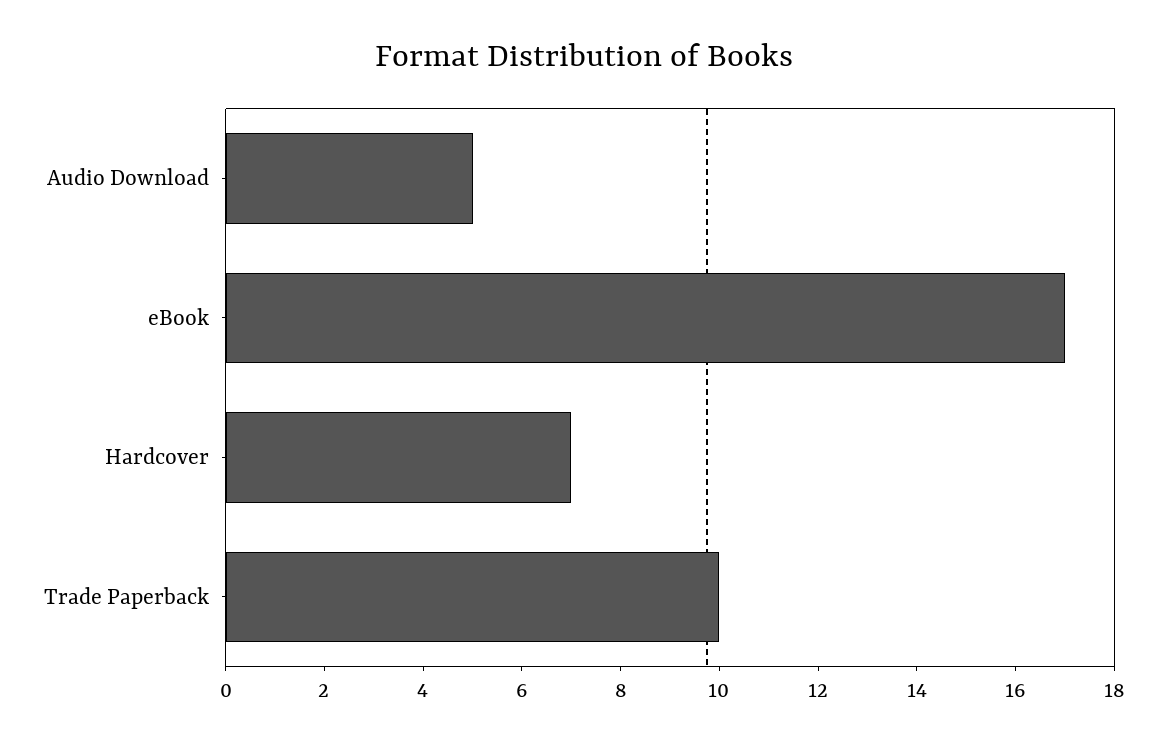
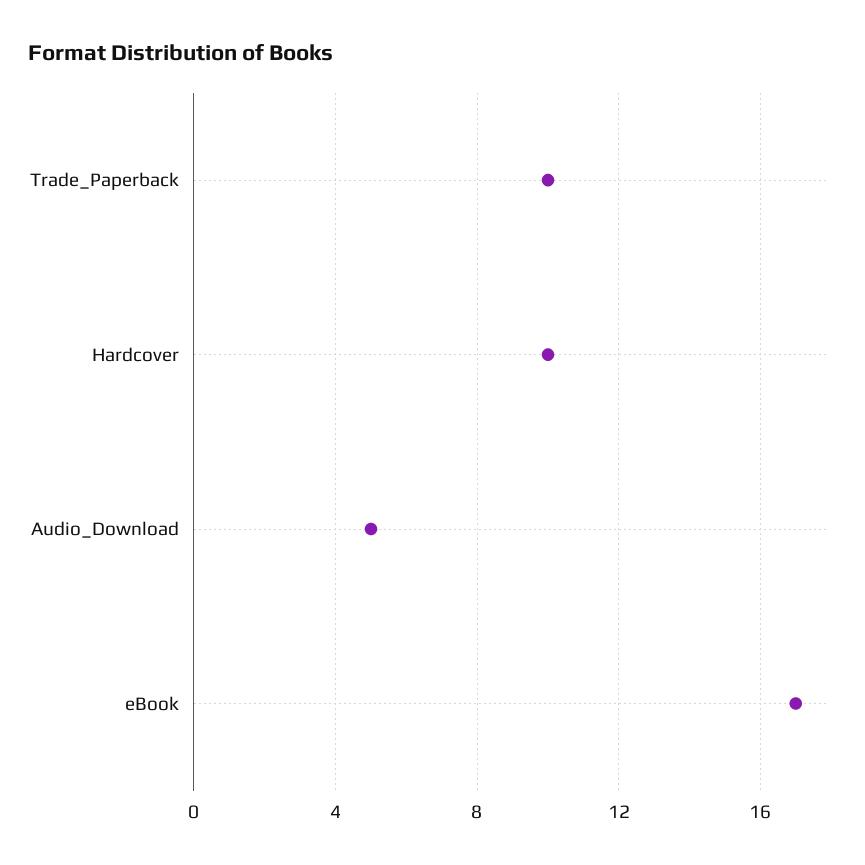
Hardcover: 7 -> 10

